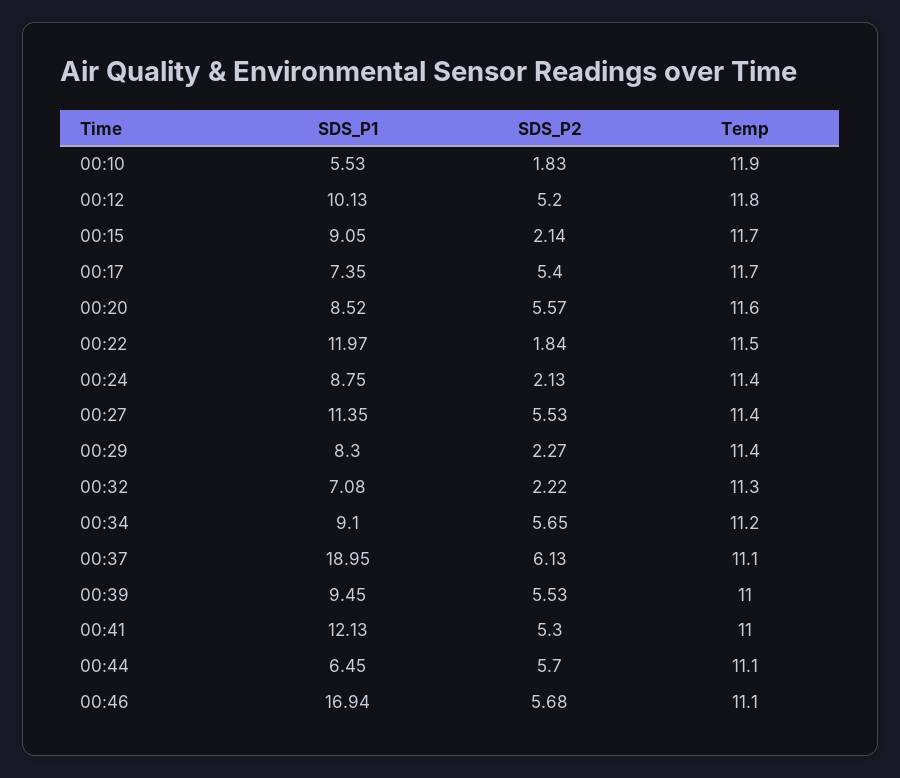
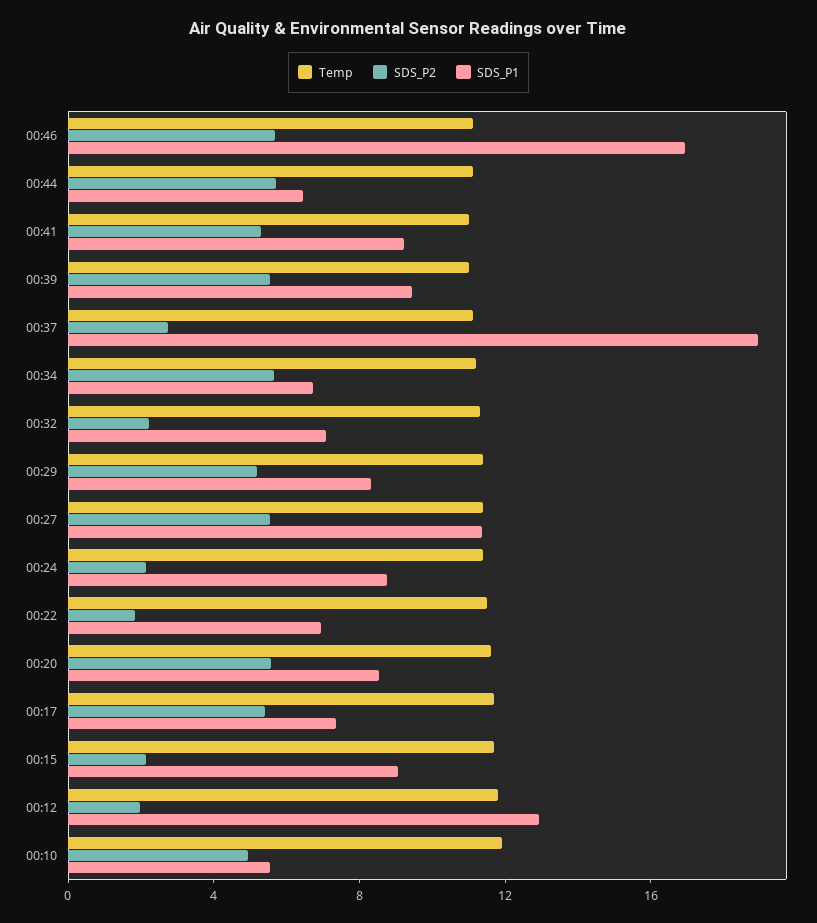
SDS_P2, 00:10: 1.83 -> 5
SDS_P1, 00:12: 10.13 -> 13
SDS_P2, 00:12: 5.2 -> 2
SDS_P1, 00:22: 11.97 -> 7
SDS_P2, 00:29: 2.27 -> 5
SDS_P1, 00:34: 9.1 -> 7
SDS_P2, 00:37: 6.13 -> 3
SDS_P1, 00:41: 12.13 -> 9

